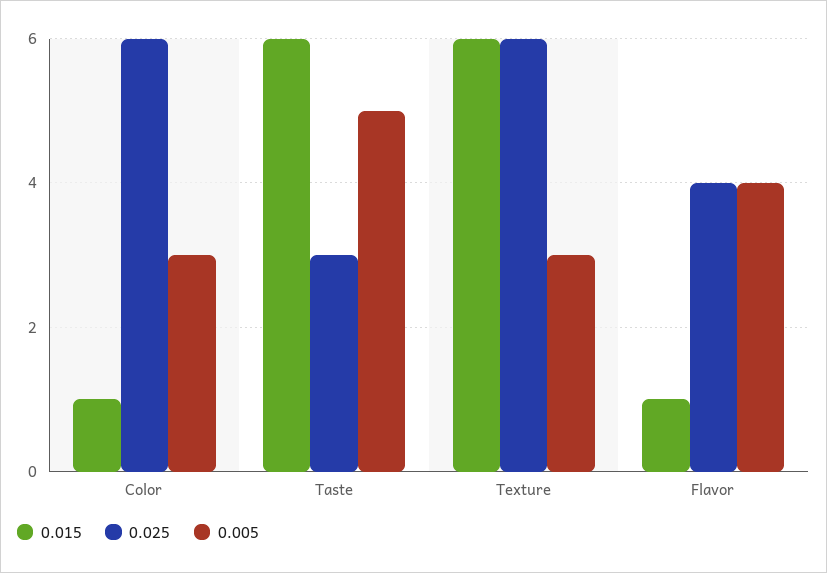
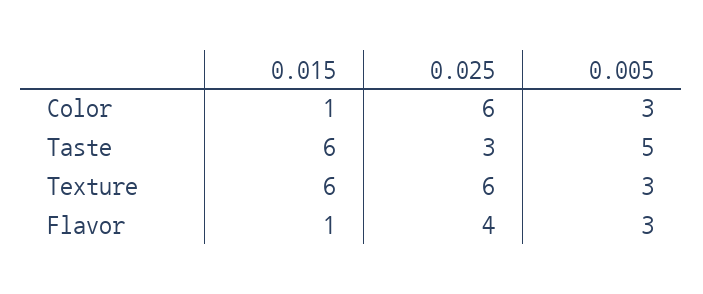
0.005, Flavor: 4 -> 3

